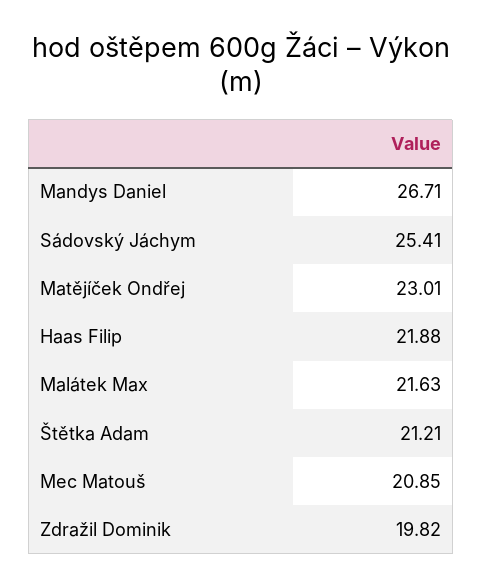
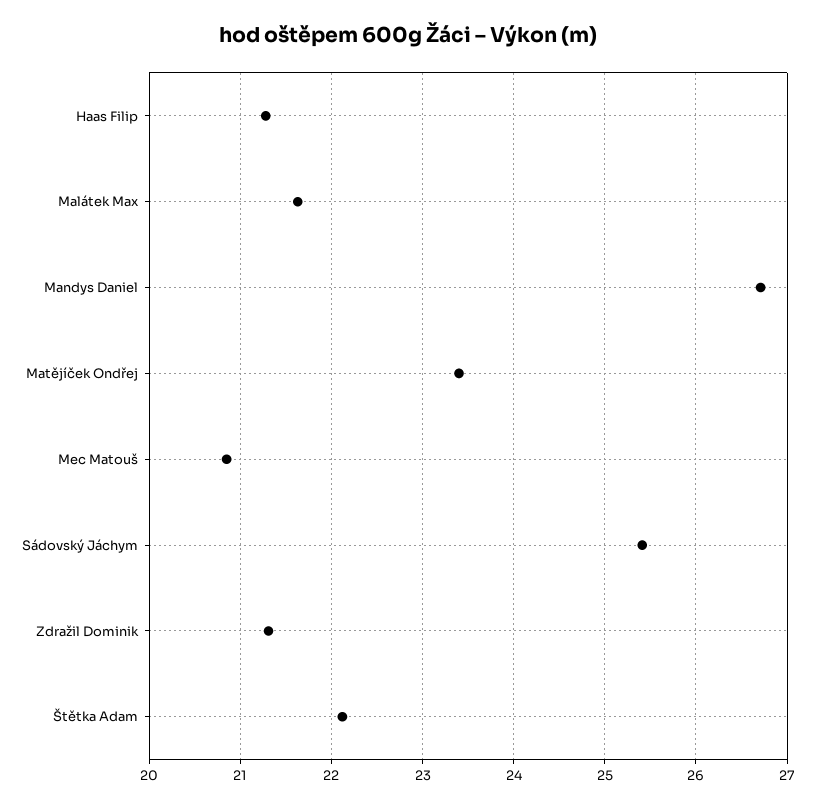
Matějíček Ondřej: 23.01 -> 23.4
Haas Filip: 21.88 -> 21.3
Štětka Adam: 21.21 -> 22.1
Zdražil Dominik: 19.82 -> 21.3

